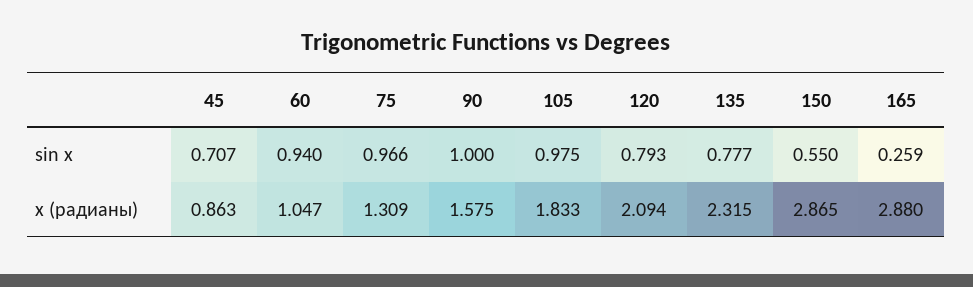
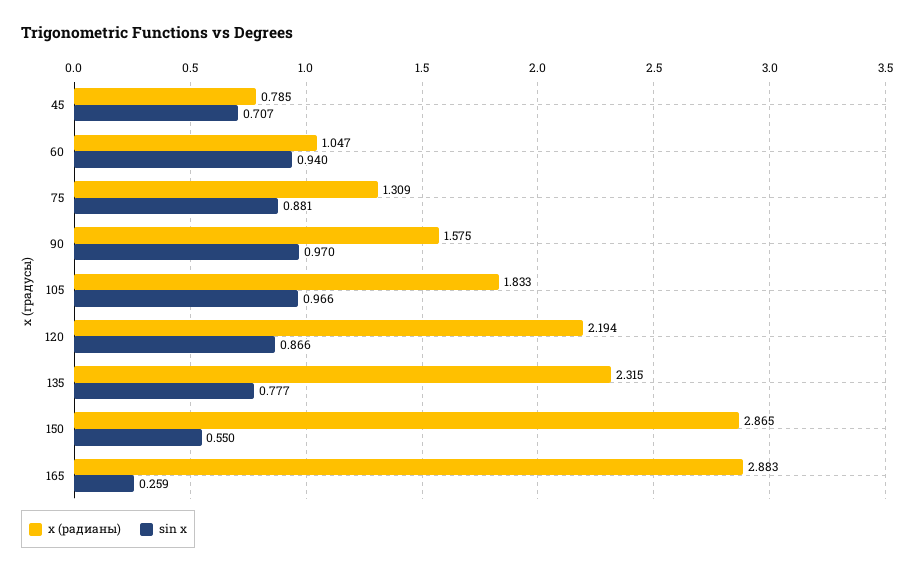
sin x, 75: 0.966 -> 0.881
sin x, 90: 1 -> 0.97
sin x, 105: 0.975 -> 0.966
sin x, 120: 0.793 -> 0.866
x (радианы), 45: 0.863 -> 0.785
x (радианы), 120: 2.094 -> 2.194
x (радианы), 165: 2.88 -> 2.883

